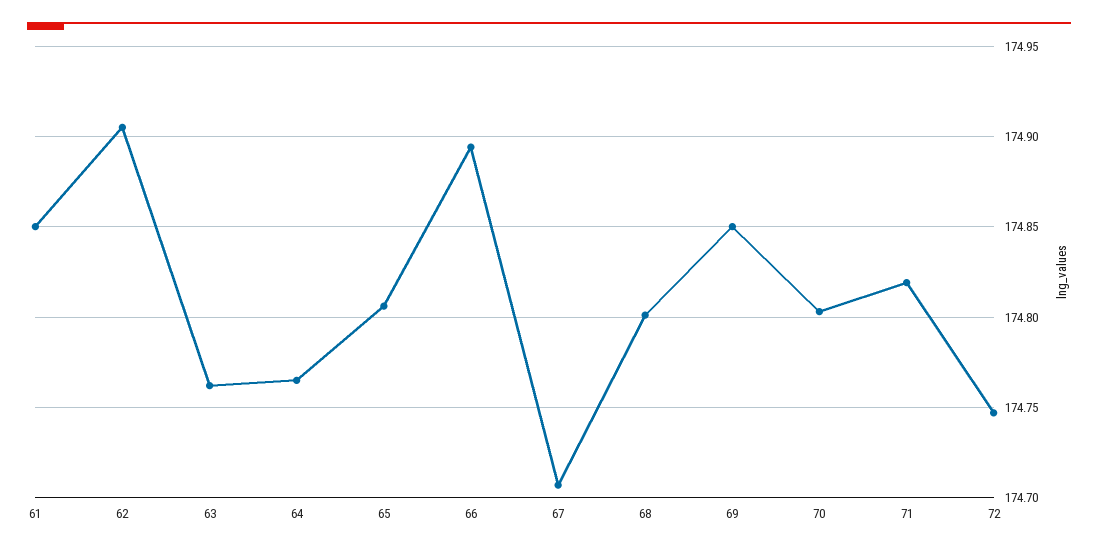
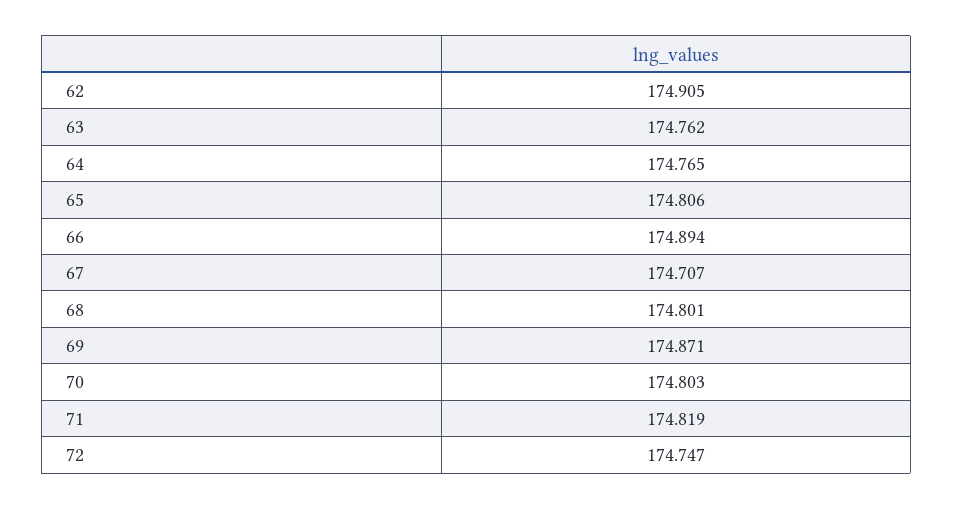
61: 174.85 -> none
69: 174.85 -> 174.871

